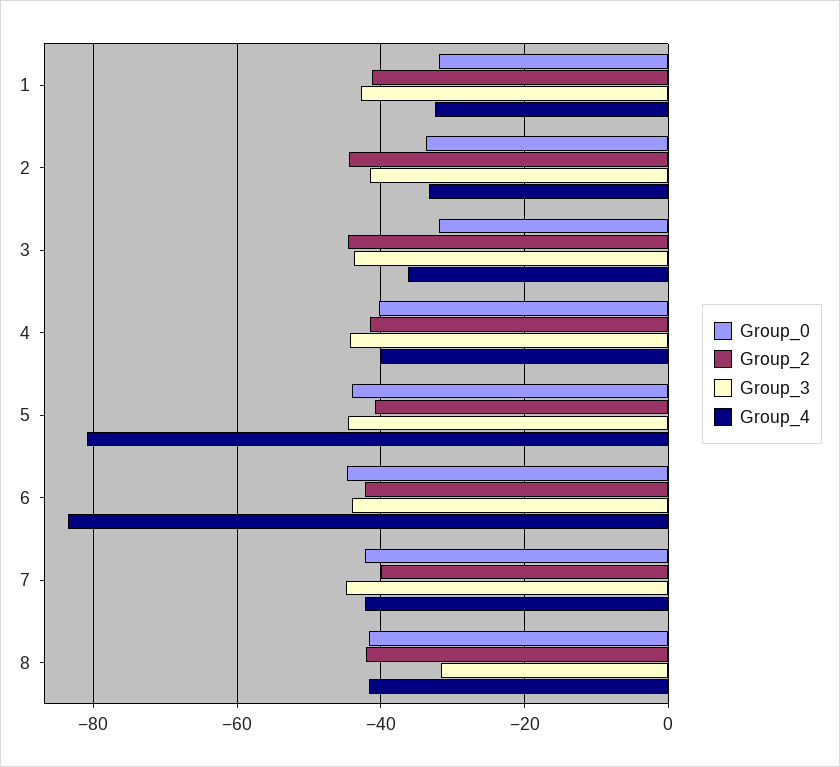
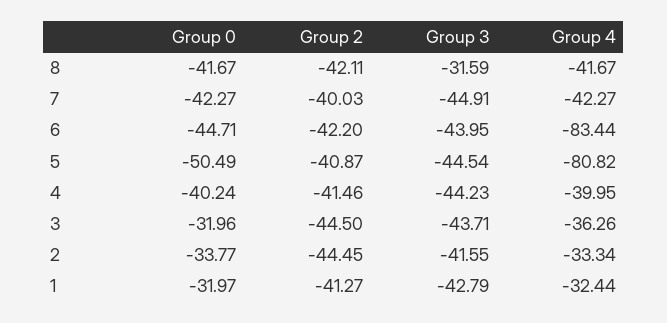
Group_0, 5: -44 -> -50.49

